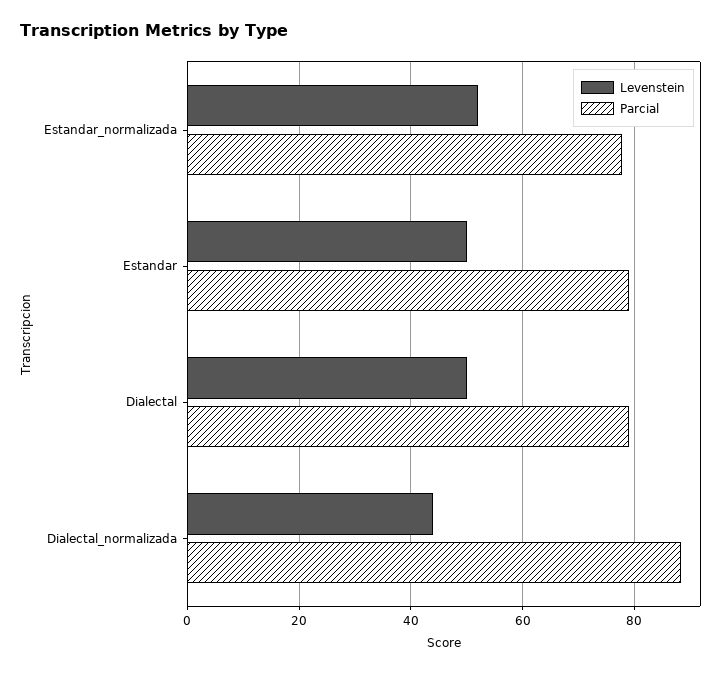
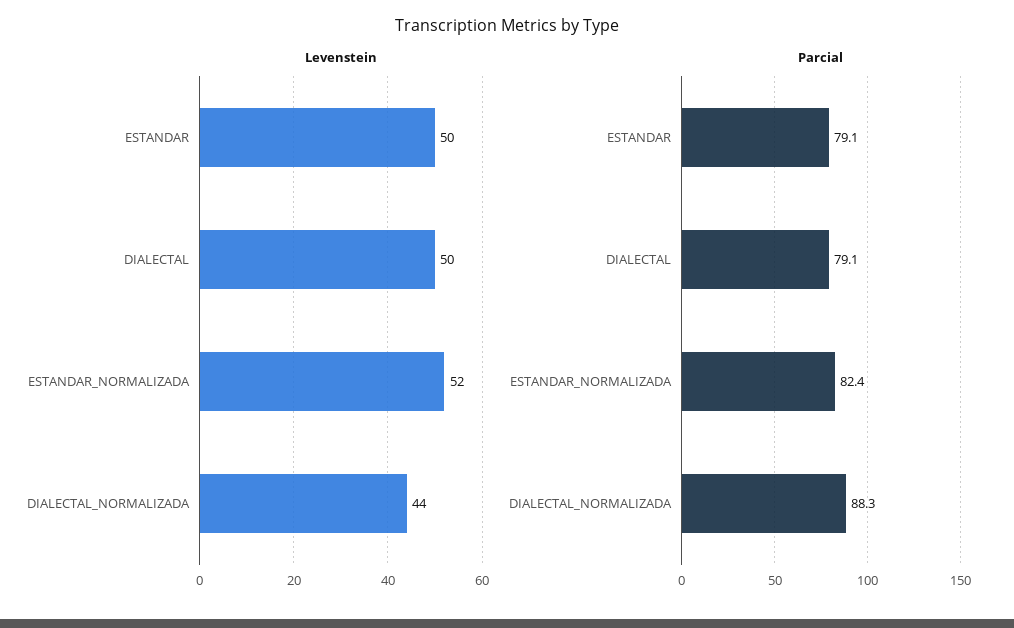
Parcial, Estandar_normalizada: 78 -> 82.4

